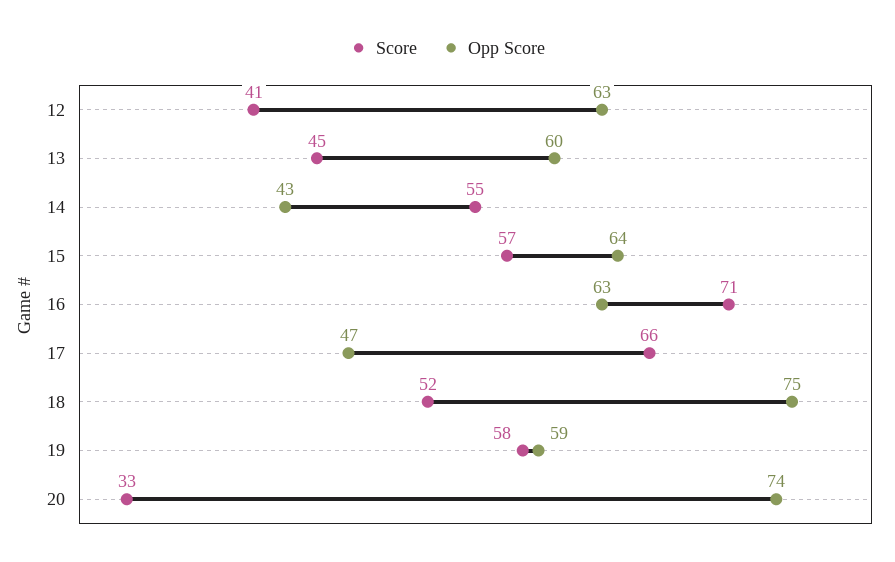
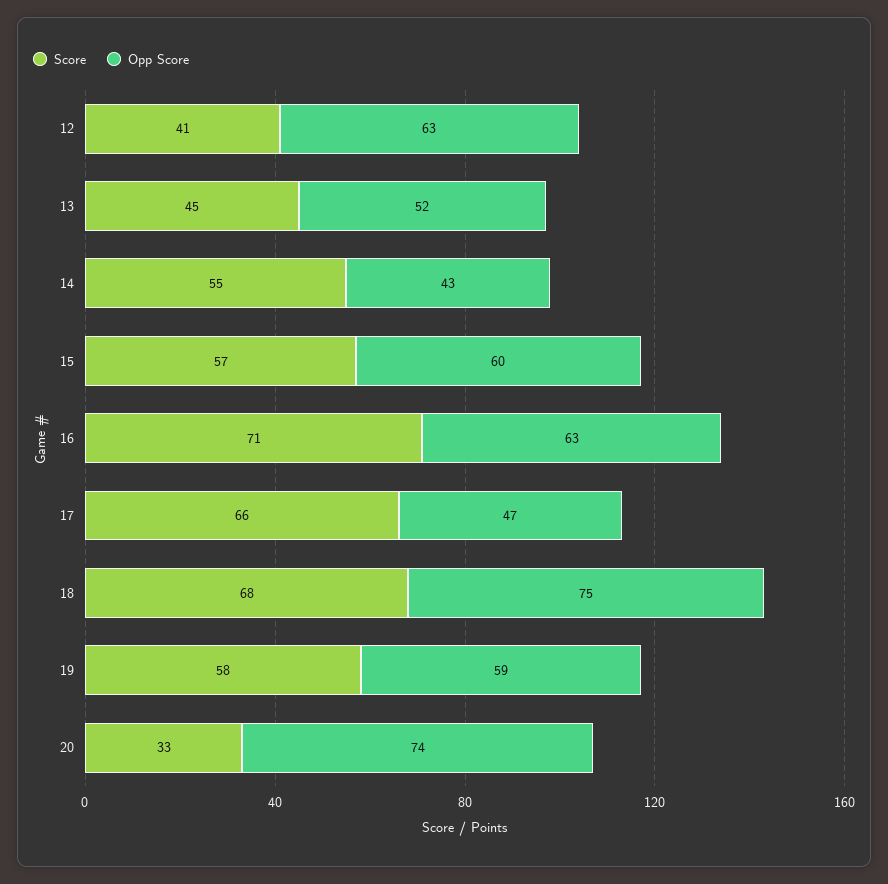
Opp Score, 13: 60 -> 52
Opp Score, 15: 64 -> 60
Score, 18: 52 -> 68

